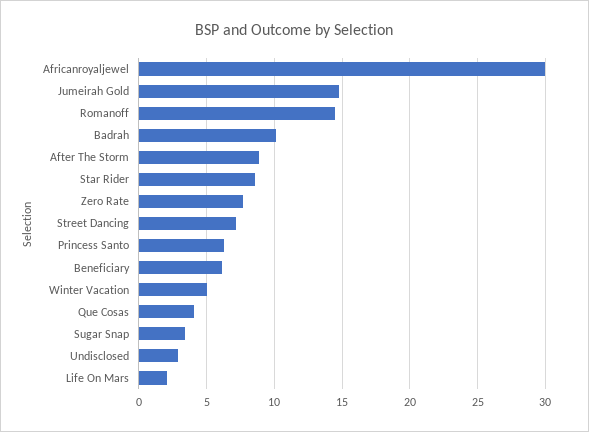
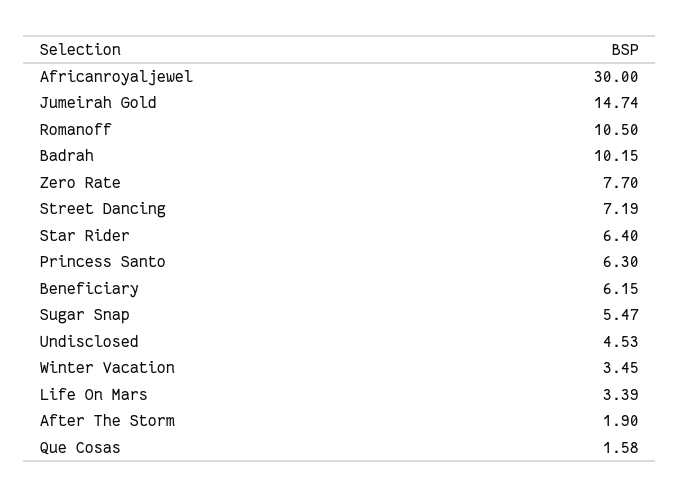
Romanoff: 14.5 -> 10.5
After The Storm: 9 -> 1.9
Star Rider: 8.5 -> 6.4
Winter Vacation: 5 -> 3.45
Que Cosas: 4 -> 1.58
Sugar Snap: 3.5 -> 5.47
Undisclosed: 3 -> 4.53
Life On Mars: 2 -> 3.39

